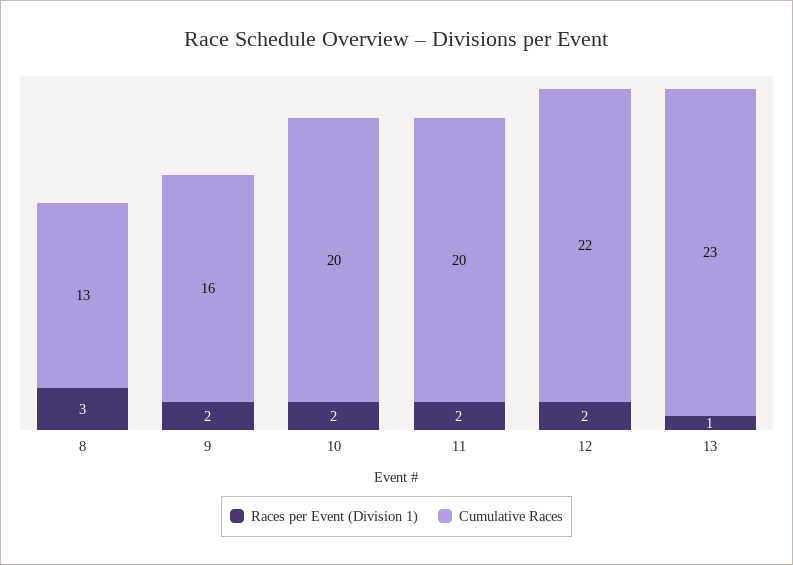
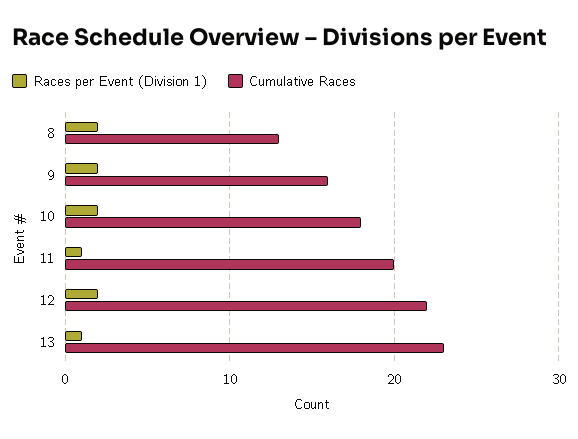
Races per Event (Division 1), 8: 3 -> 2
Cumulative Races, 10: 20 -> 18
Races per Event (Division 1), 11: 2 -> 1

